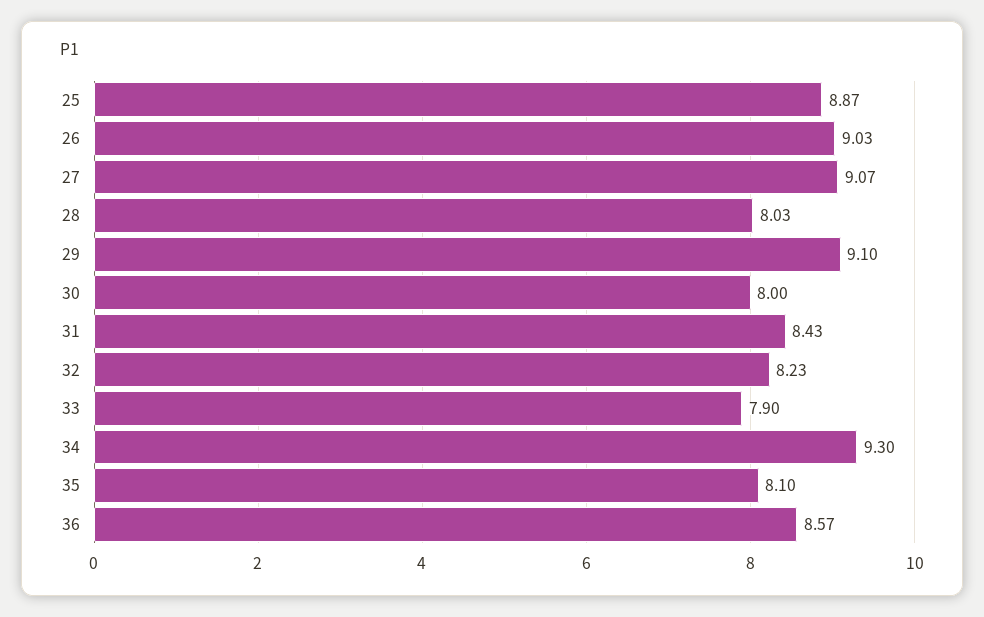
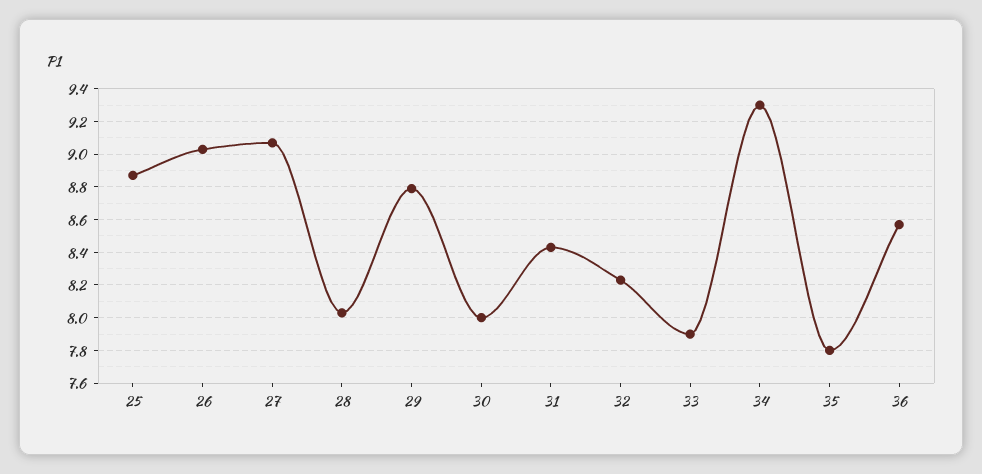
29: 9.1 -> 8.8
35: 8.1 -> 7.8

